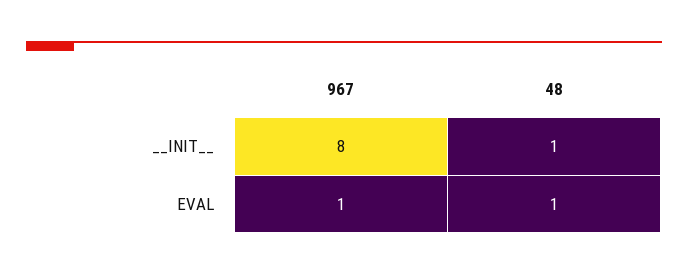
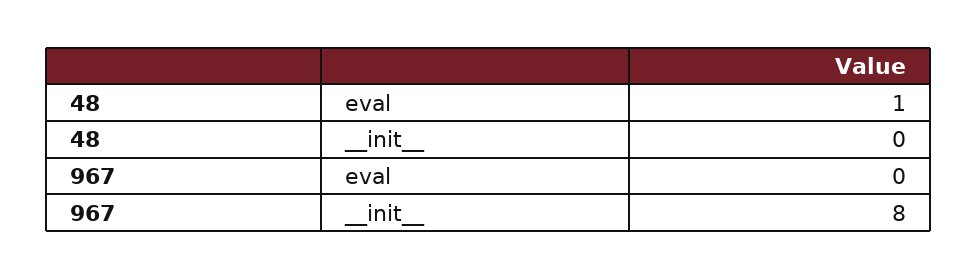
48, __INIT__: 1 -> 0
967, EVAL: 1 -> 0

